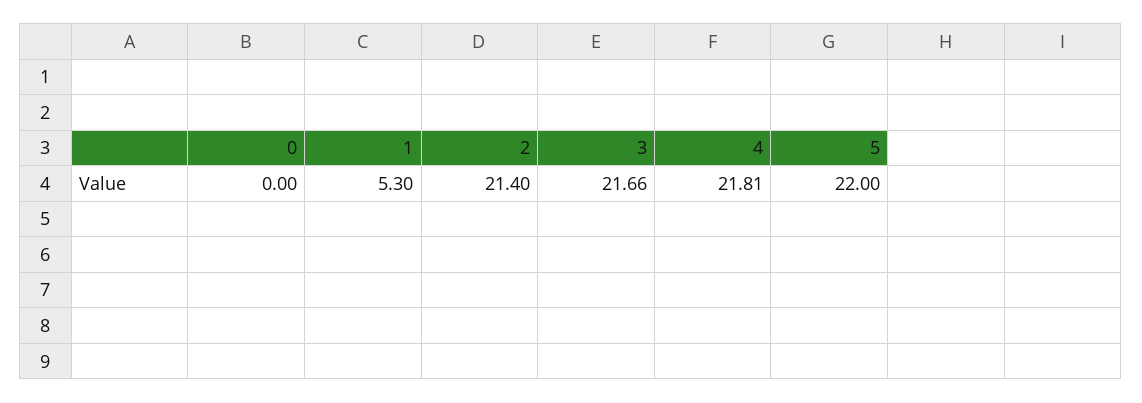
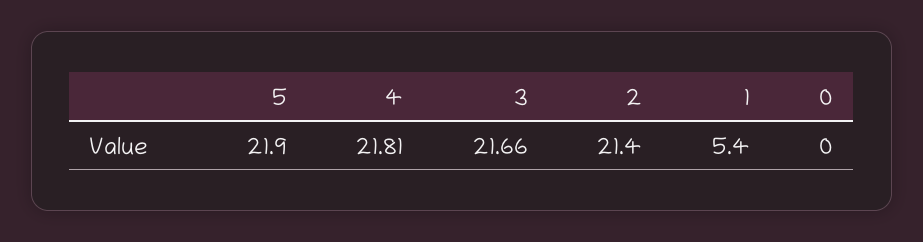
1: 5.3 -> 5.4
5: 22 -> 21.9

